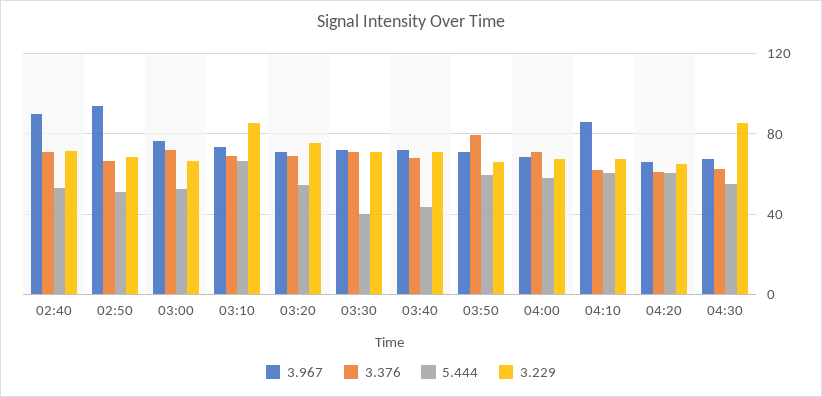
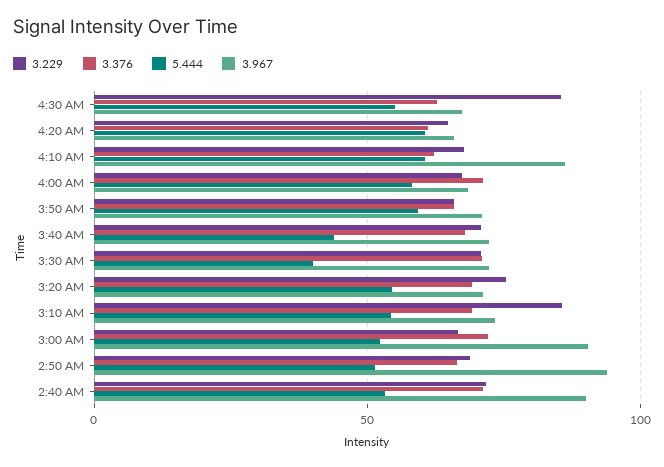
3.967, 03:00: 75 -> 90
5.444, 03:10: 65 -> 55
3.376, 03:50: 80 -> 65

